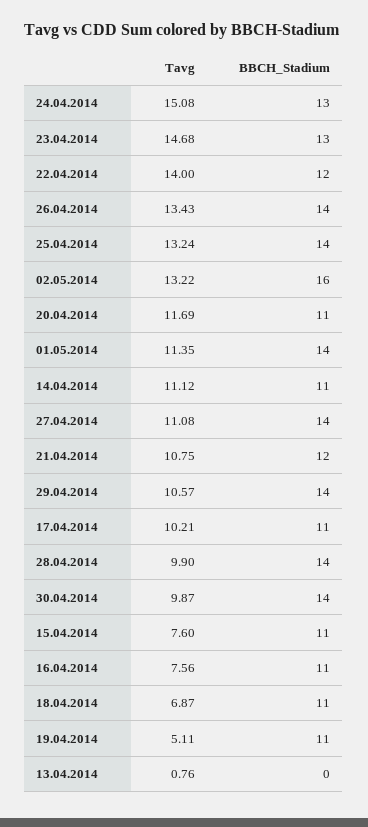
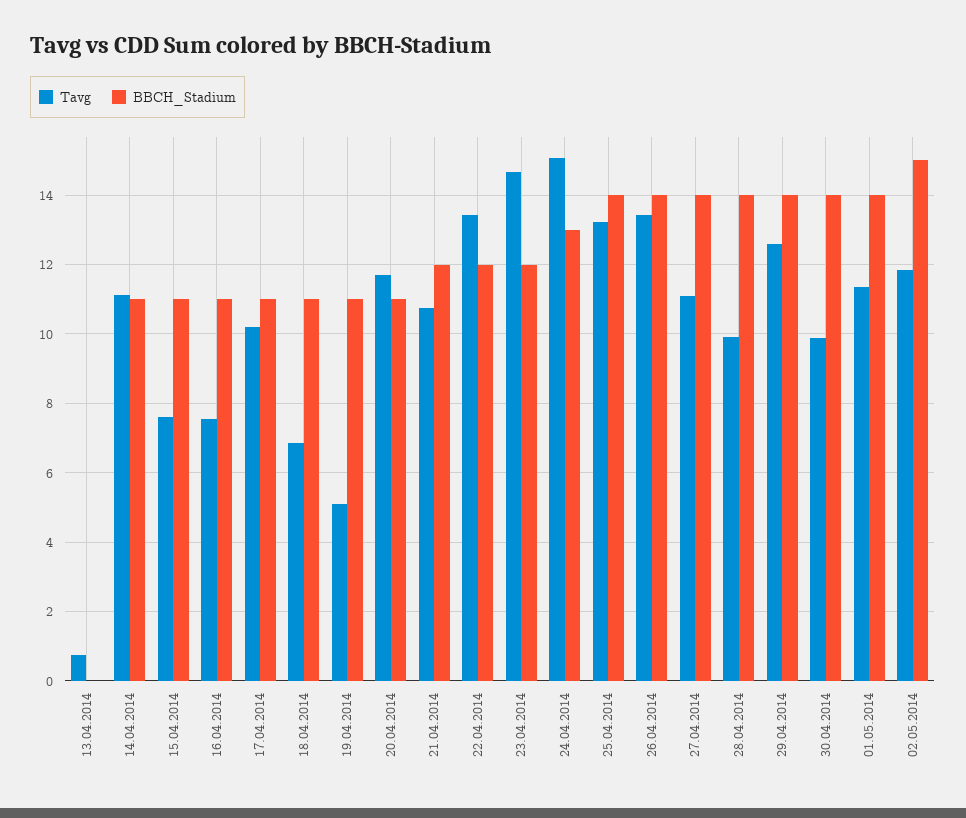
BBCH_Stadium, 23.04.2014: 13 -> 12
Tavg, 22.04.2014: 14 -> 13.4
Tavg, 02.05.2014: 13.22 -> 11.8
BBCH_Stadium, 02.05.2014: 16 -> 15
Tavg, 29.04.2014: 10.57 -> 12.6

